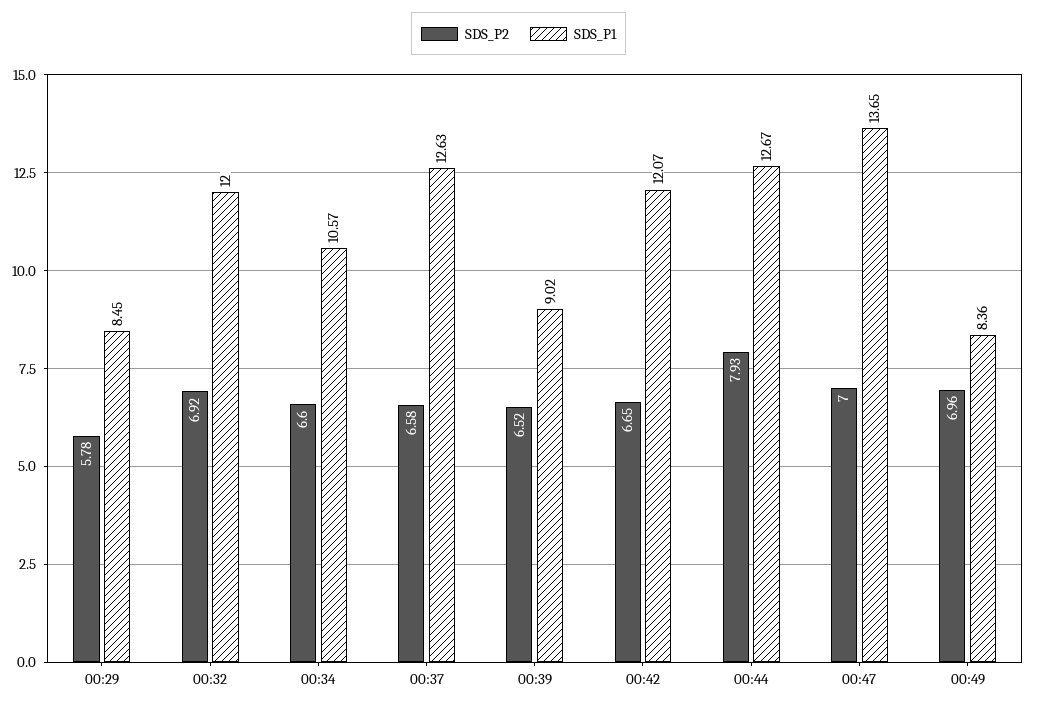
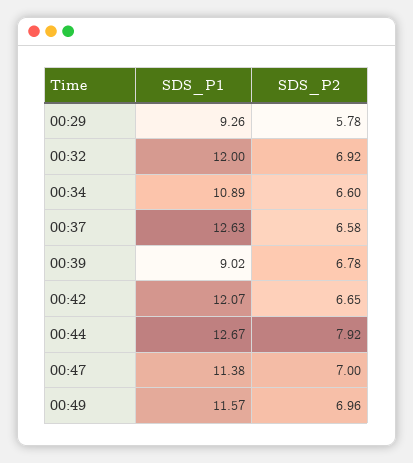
SDS_P1, 00:29: 8.45 -> 9.26
SDS_P1, 00:34: 10.57 -> 10.89
SDS_P2, 00:39: 6.52 -> 6.78
SDS_P2, 00:44: 7.93 -> 7.92
SDS_P1, 00:47: 13.65 -> 11.38
SDS_P1, 00:49: 8.36 -> 11.57

